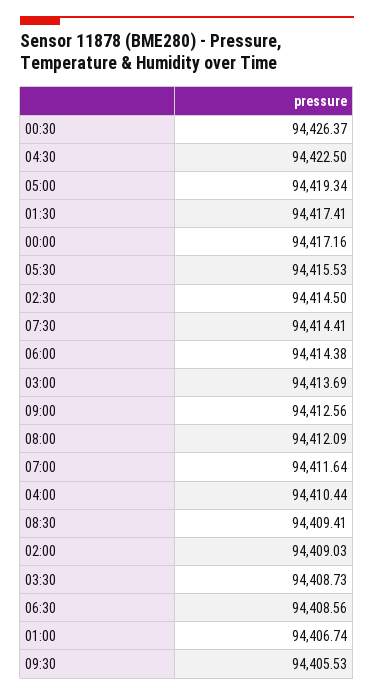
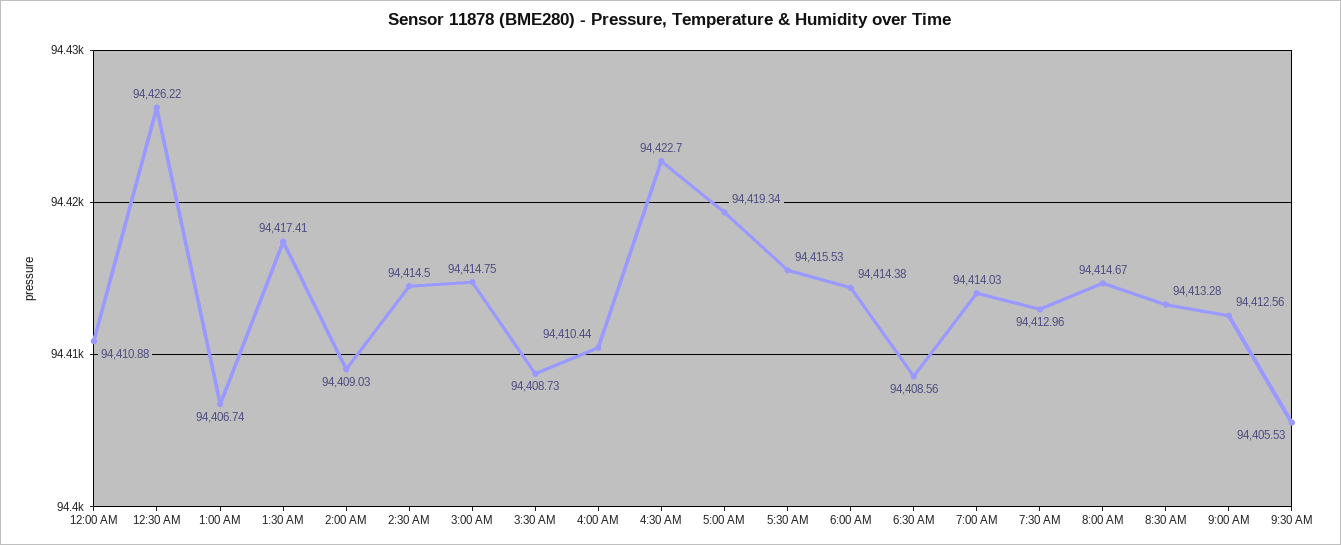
00:30: 94426.37 -> 94426.22
04:30: 94422.5 -> 94422.7
00:00: 94417.16 -> 94410.88
07:30: 94414.41 -> 94412.96
03:00: 94413.69 -> 94414.75
08:00: 94412.09 -> 94414.67
07:00: 94411.64 -> 94414.03
08:30: 94409.41 -> 94413.28

